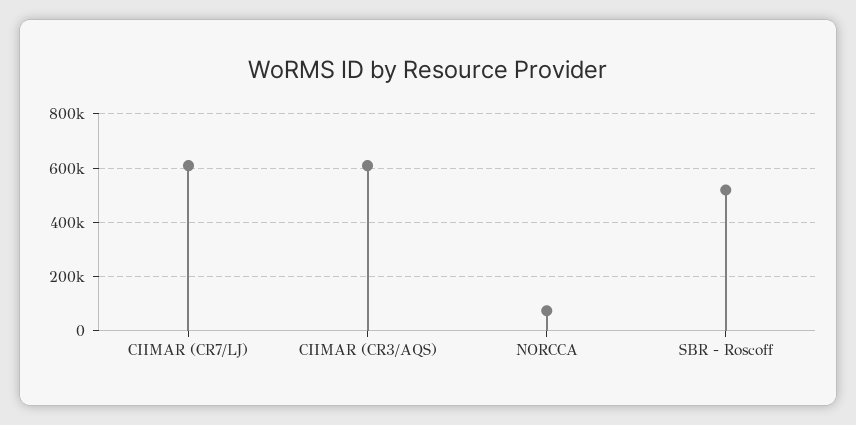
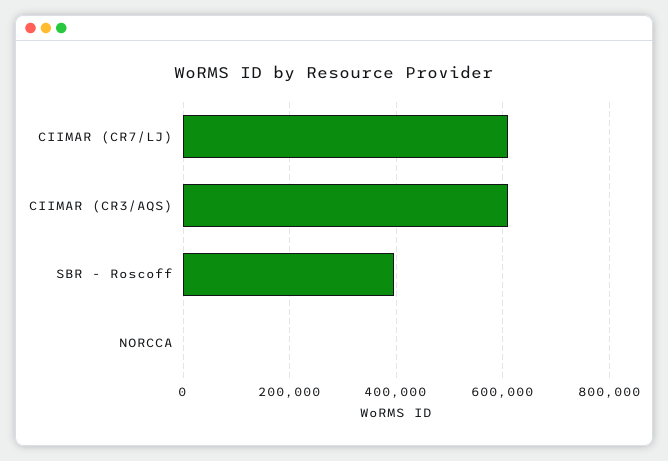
NORCCA: 75000 -> 0
SBR - Roscoff: 525000 -> 400000

